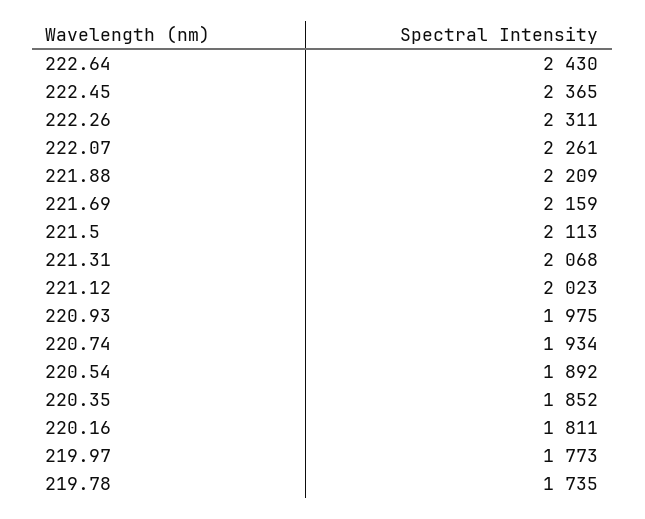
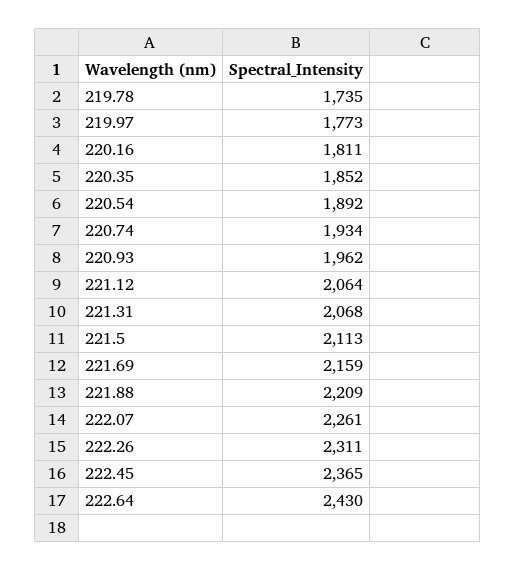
221.12: 2023 -> 2064
220.93: 1975 -> 1962

